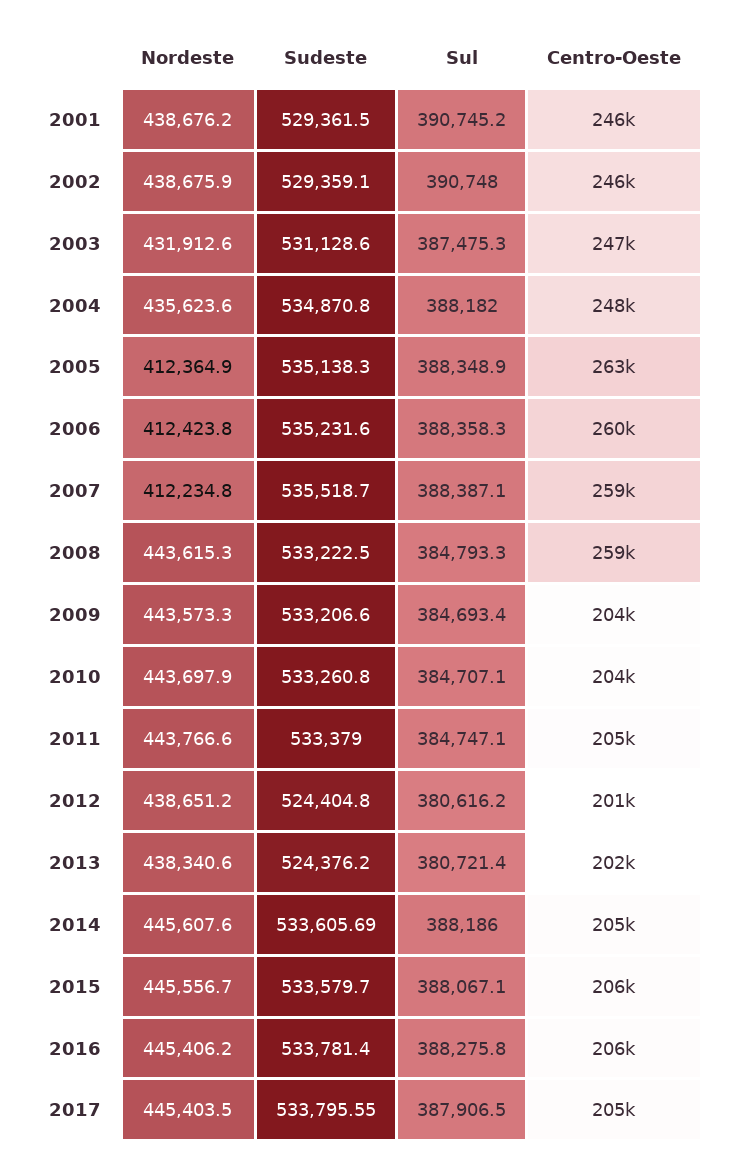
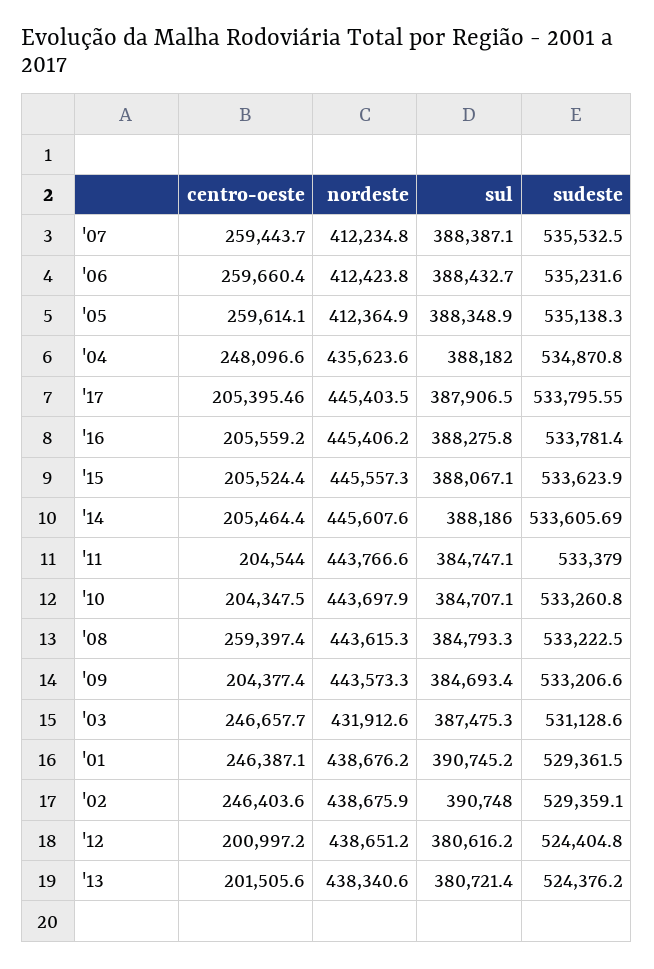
Centro-Oeste, 2005: 263000 -> 259614.1
Sul, 2006: 388358.3 -> 388432.7
Sudeste, 2007: 535518.7 -> 535532.5
Nordeste, 2015: 445556.7 -> 445557.3
Sudeste, 2015: 533579.7 -> 533623.9

